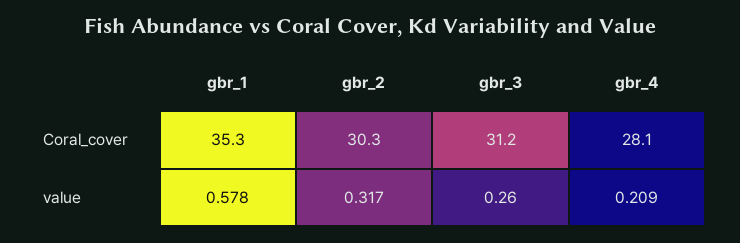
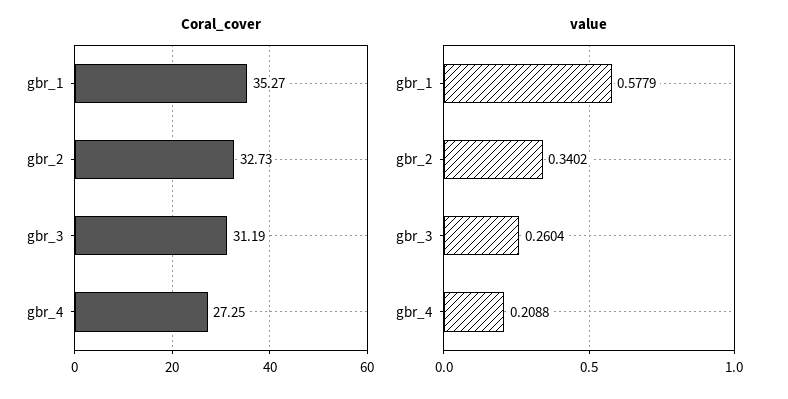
Coral_cover, gbr_2: 30.3 -> 32.73
Coral_cover, gbr_4: 28.1 -> 27.25
value, gbr_2: 0.317 -> 0.3402

